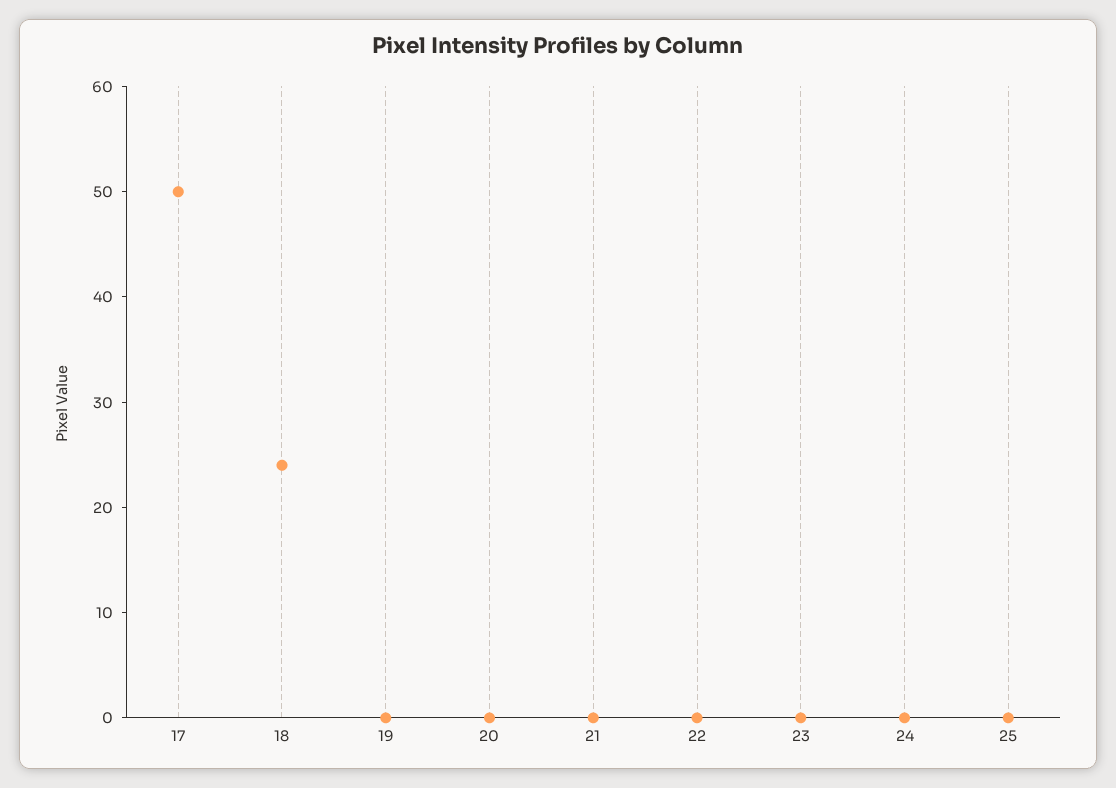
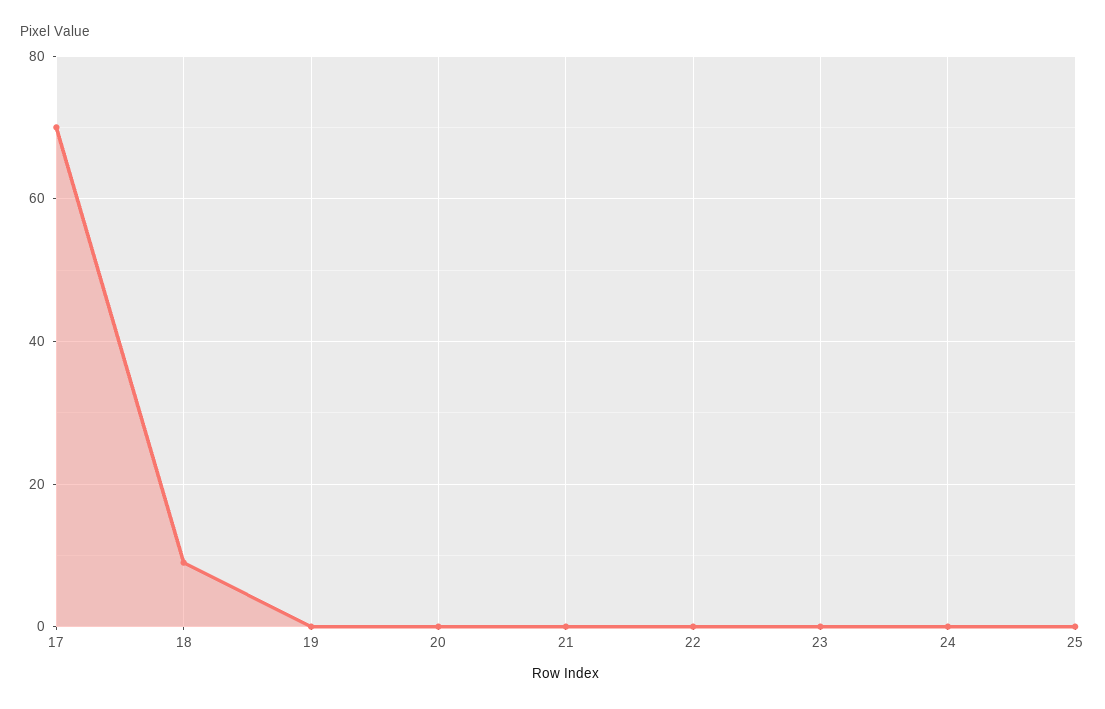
17: 50 -> 70
18: 24 -> 10

